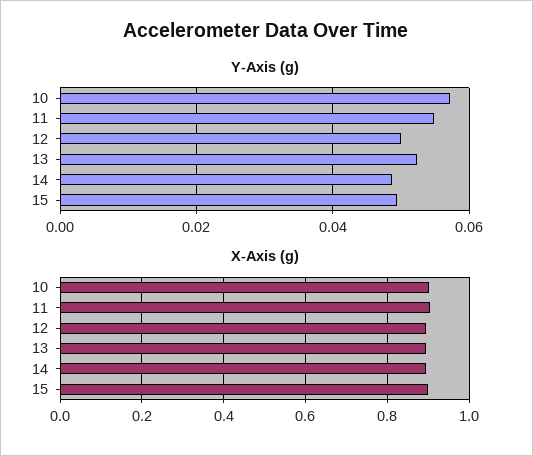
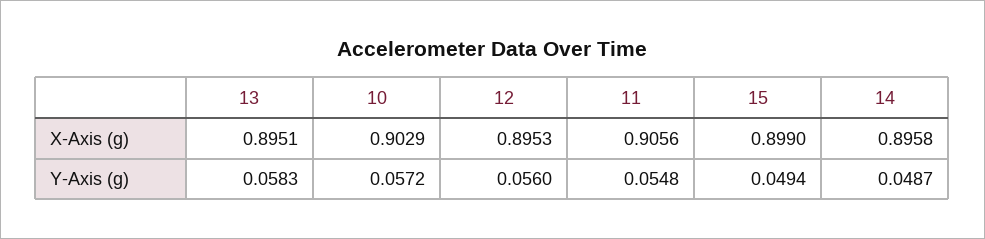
Y-Axis (g), 12: 0.05 -> 0.056
Y-Axis (g), 13: 0.052 -> 0.0583

